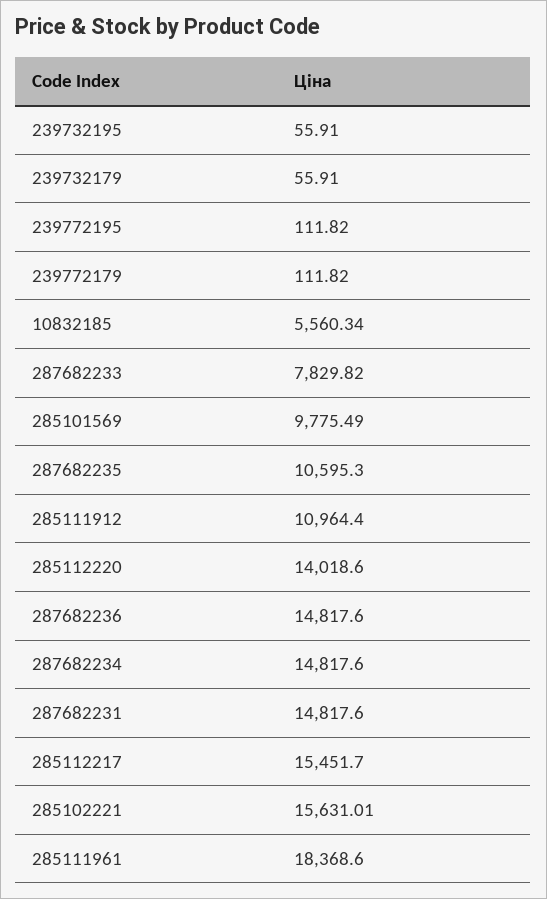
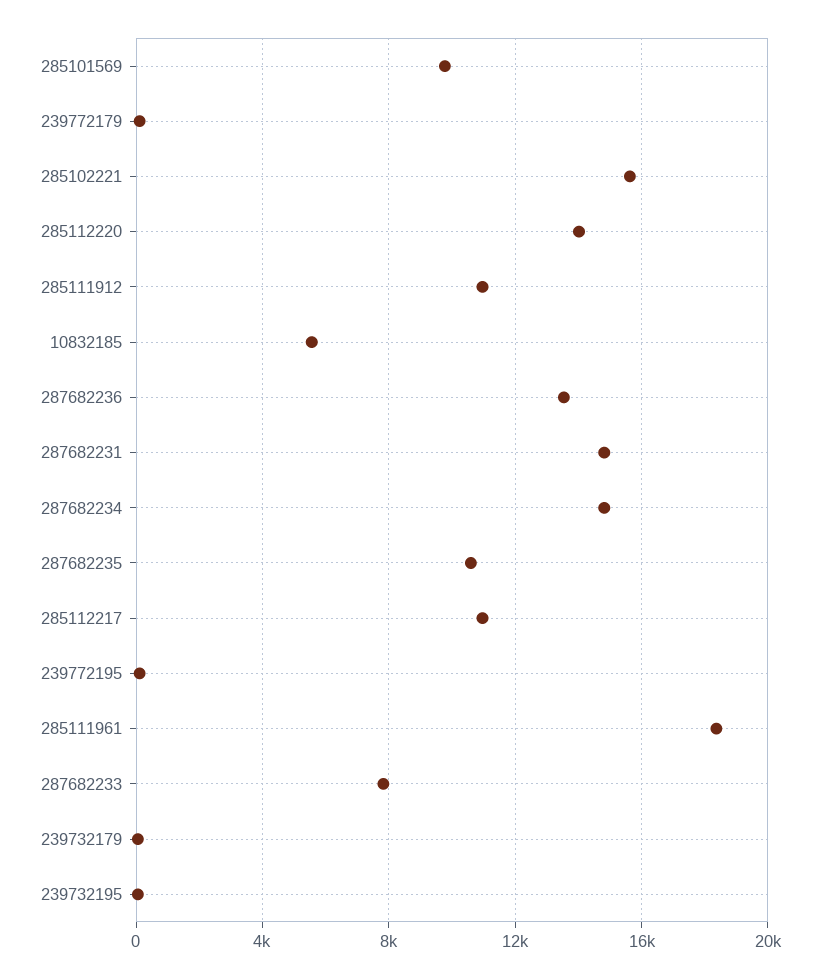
287682236: 14817.6 -> 13500
285112217: 15451.7 -> 11000

